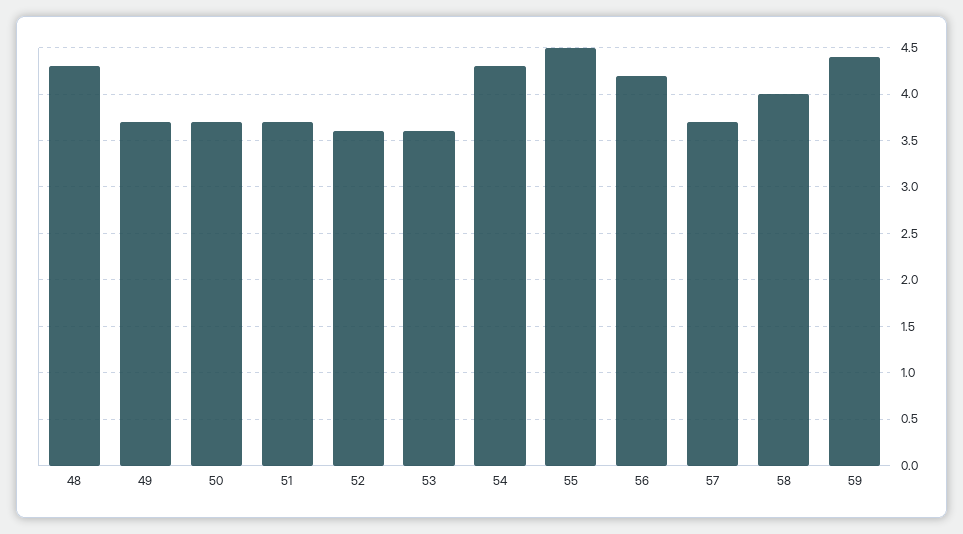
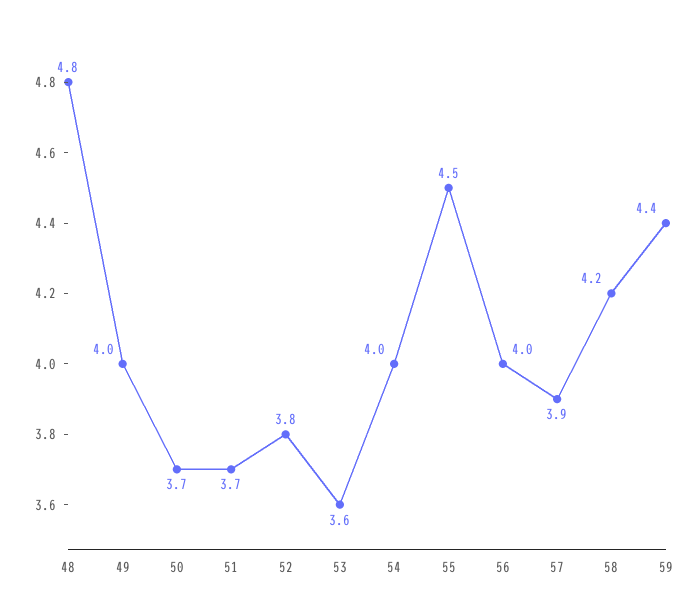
48: 4.3 -> 4.8
49: 3.7 -> 4
52: 3.6 -> 3.8
54: 4.3 -> 4
56: 4.2 -> 4
57: 3.7 -> 3.9
58: 4 -> 4.2

